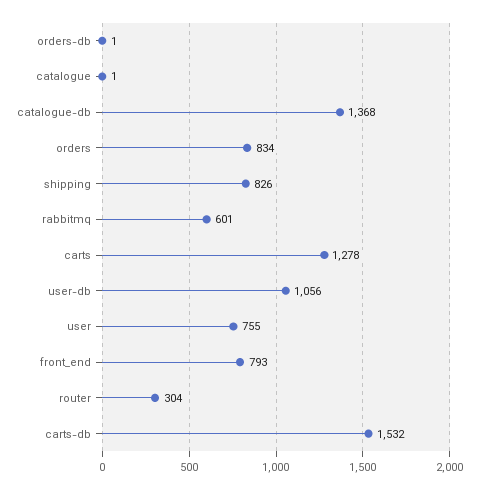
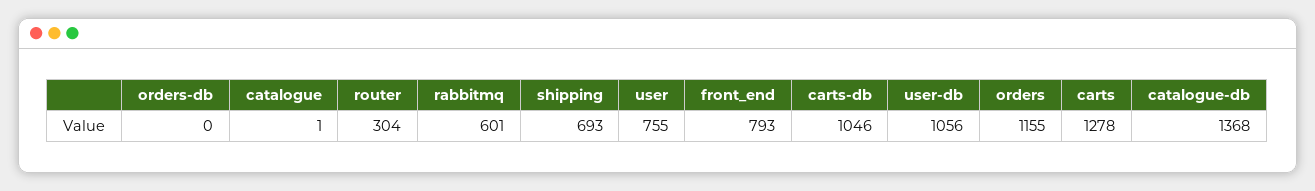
orders-db: 1 -> 0
orders: 834 -> 1155
shipping: 826 -> 693
carts-db: 1532 -> 1046

